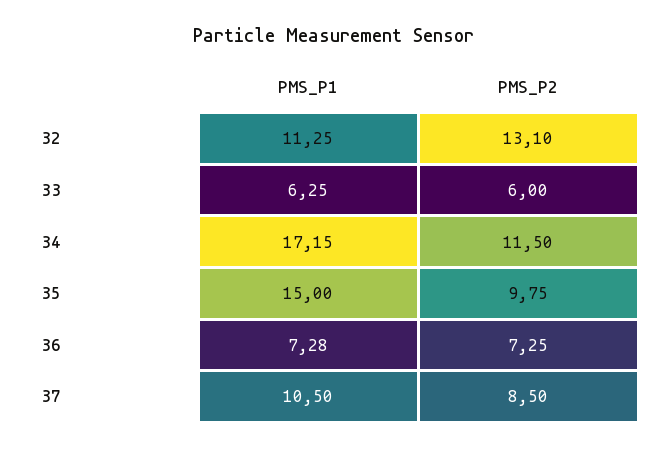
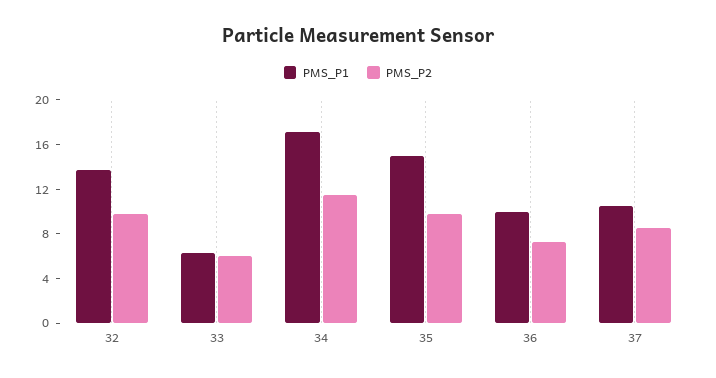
PMS_P1, 32: 11.25 -> 14
PMS_P2, 32: 13.1 -> 10
PMS_P1, 36: 7.28 -> 10

